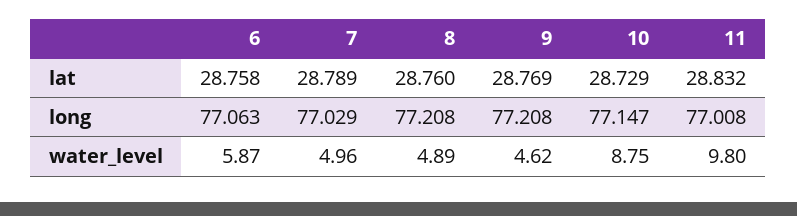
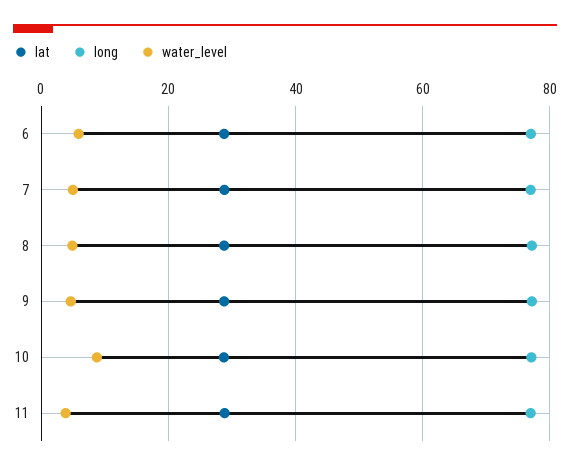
water_level, 11: 9.8 -> 4

